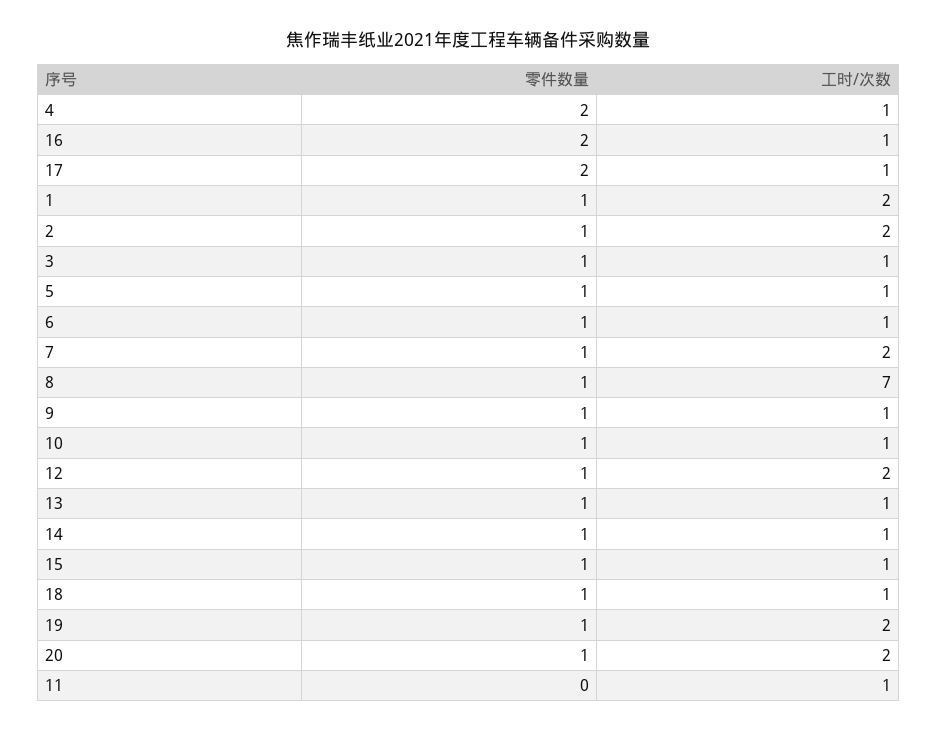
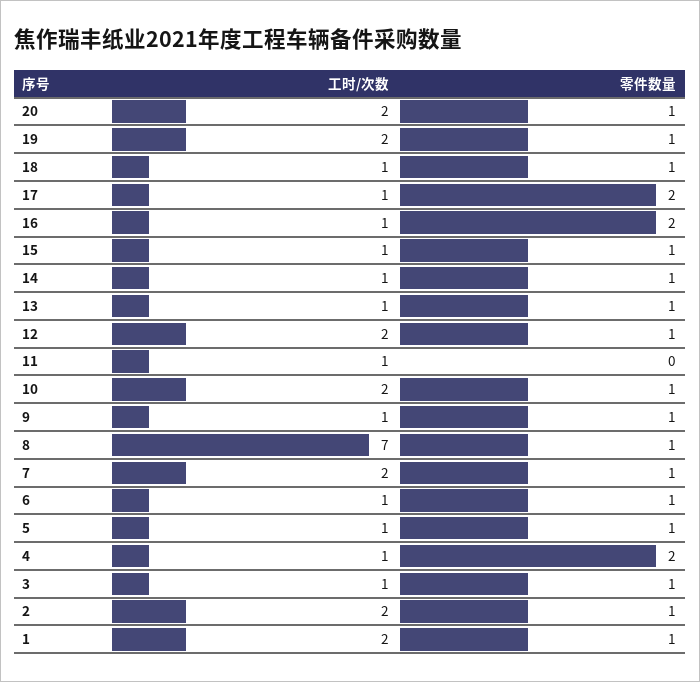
工时/次数, 10: 1 -> 2

